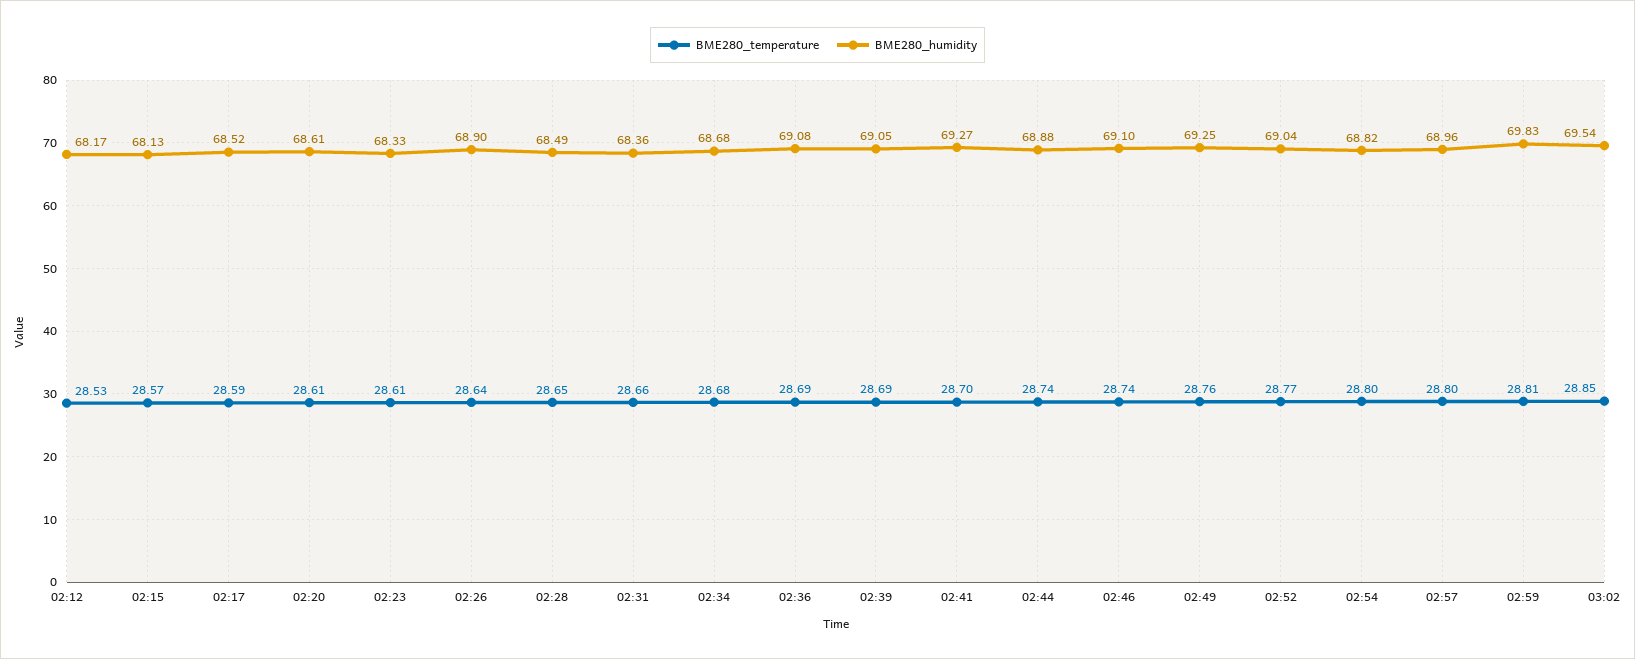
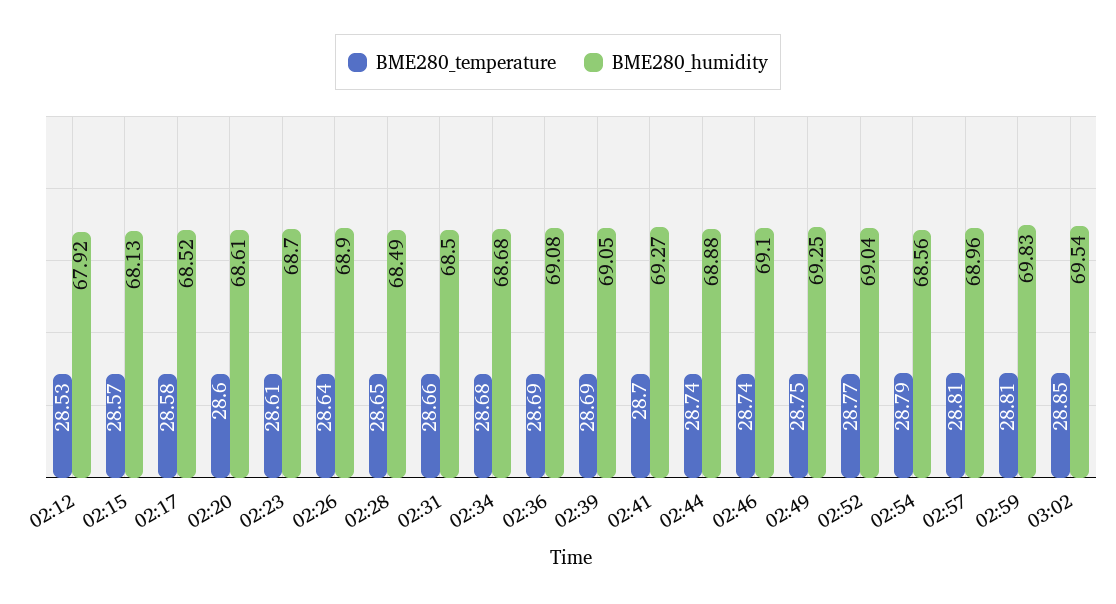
BME280_humidity, 02:12: 68.17 -> 67.92
BME280_temperature, 02:17: 28.59 -> 28.58
BME280_temperature, 02:20: 28.61 -> 28.6
BME280_humidity, 02:23: 68.33 -> 68.7
BME280_humidity, 02:31: 68.36 -> 68.5
BME280_temperature, 02:49: 28.76 -> 28.75
BME280_temperature, 02:54: 28.8 -> 28.79
BME280_humidity, 02:54: 68.82 -> 68.56
BME280_temperature, 02:57: 28.8 -> 28.81

